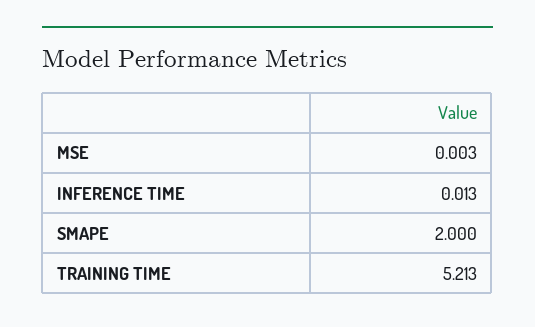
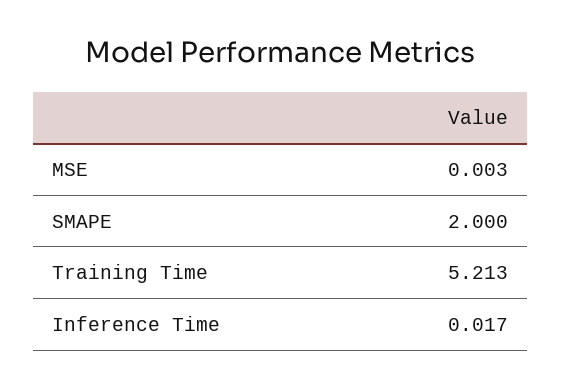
INFERENCE TIME: 0.013 -> 0.017

